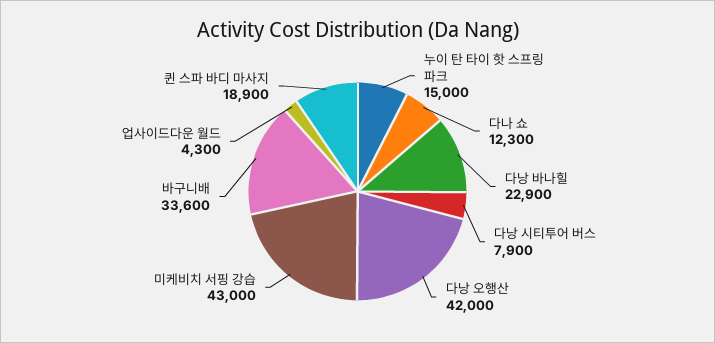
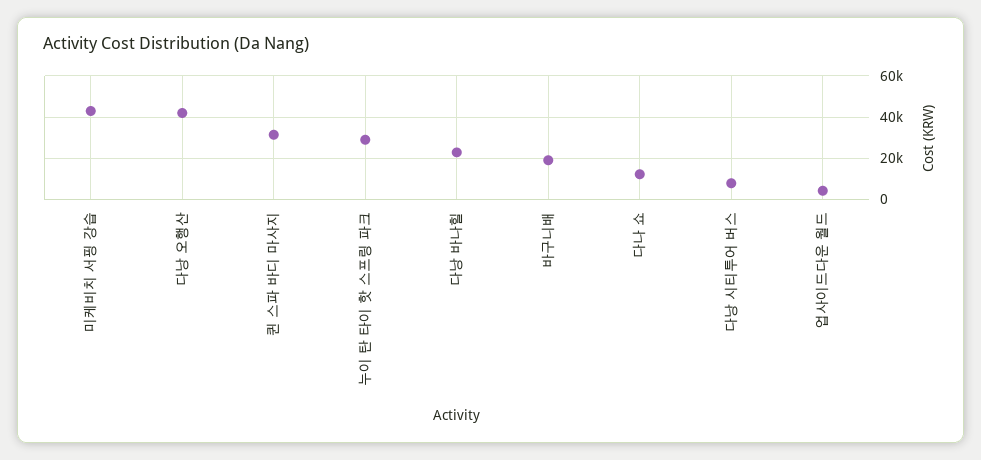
누이 탄 타이 핫 스프링 파크: 15000 -> 30000
바구니배: 33600 -> 20000
퀸 스파 바디 마사지: 18900 -> 30000

